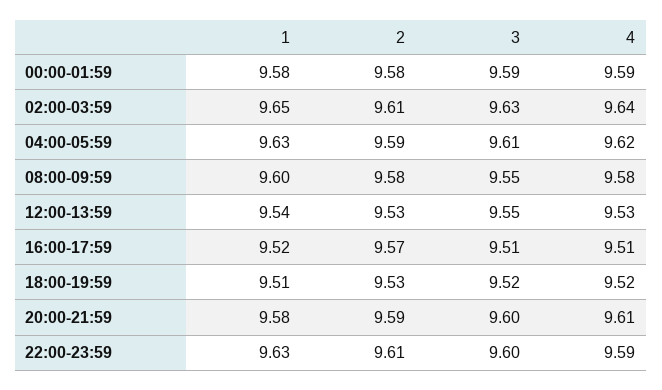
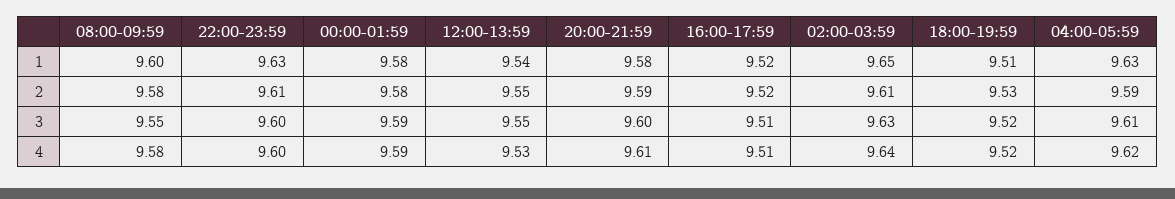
2, 12:00-13:59: 9.53 -> 9.55
2, 16:00-17:59: 9.57 -> 9.52
4, 22:00-23:59: 9.59 -> 9.6

